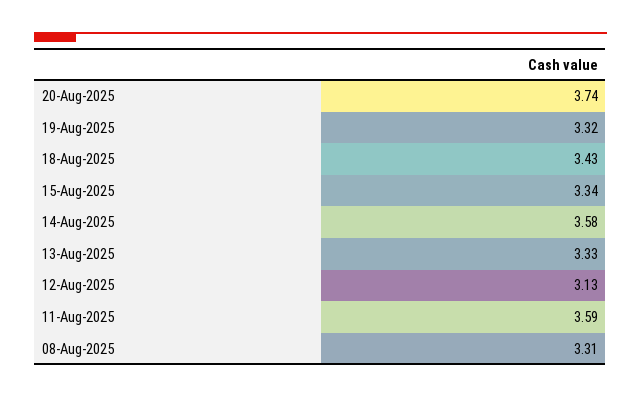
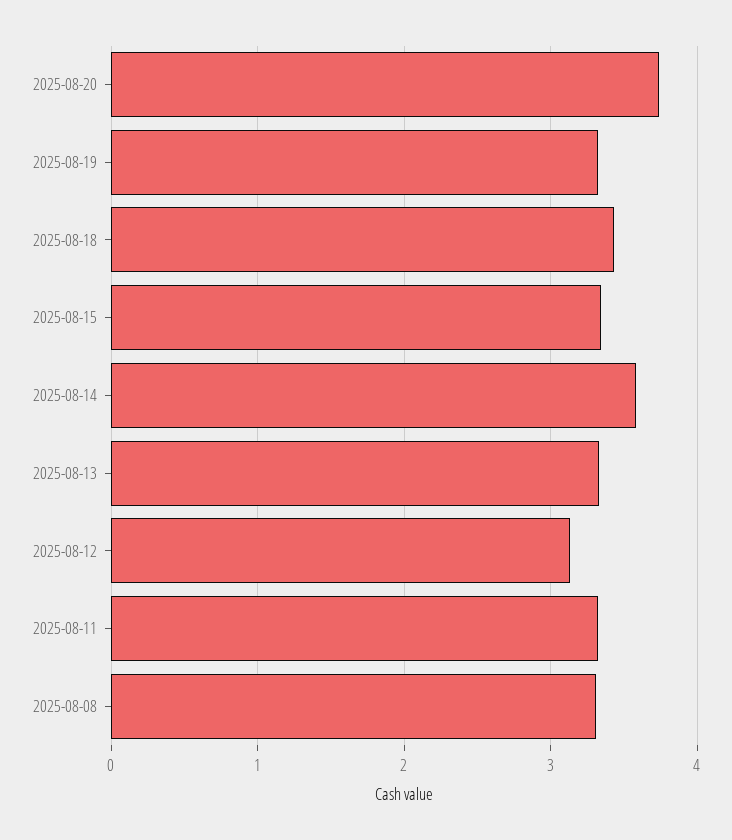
11-Aug-2025: 3.59 -> 3.3

